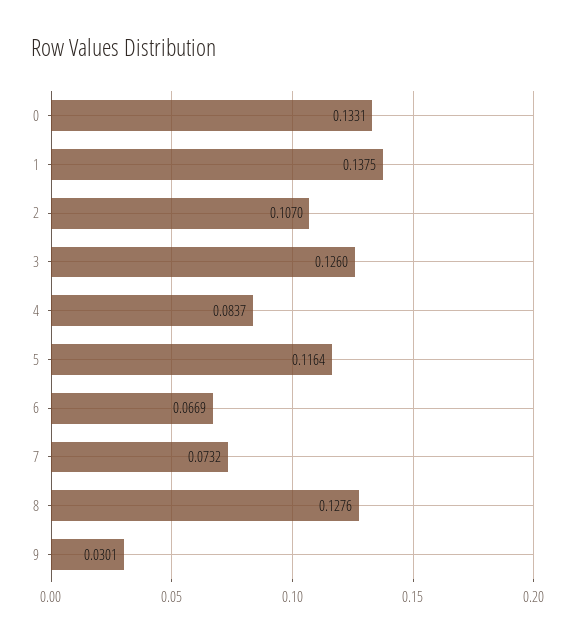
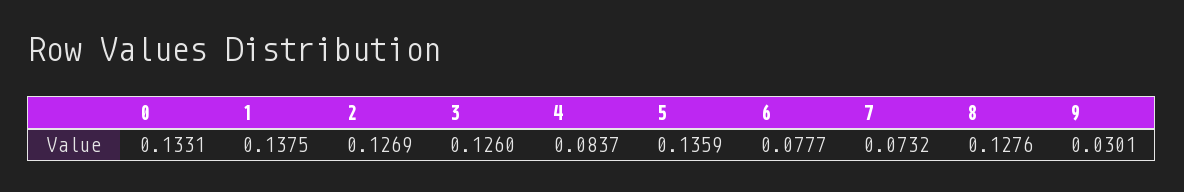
2: 0.107 -> 0.1269
5: 0.1164 -> 0.1359
6: 0.0669 -> 0.0777

